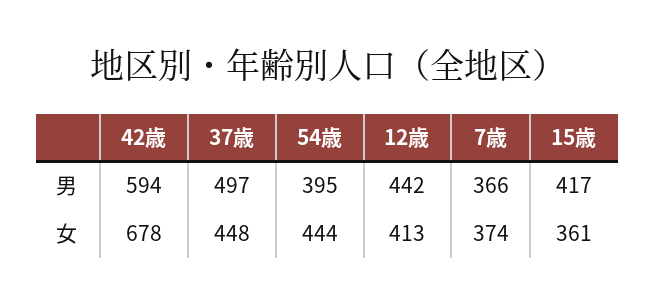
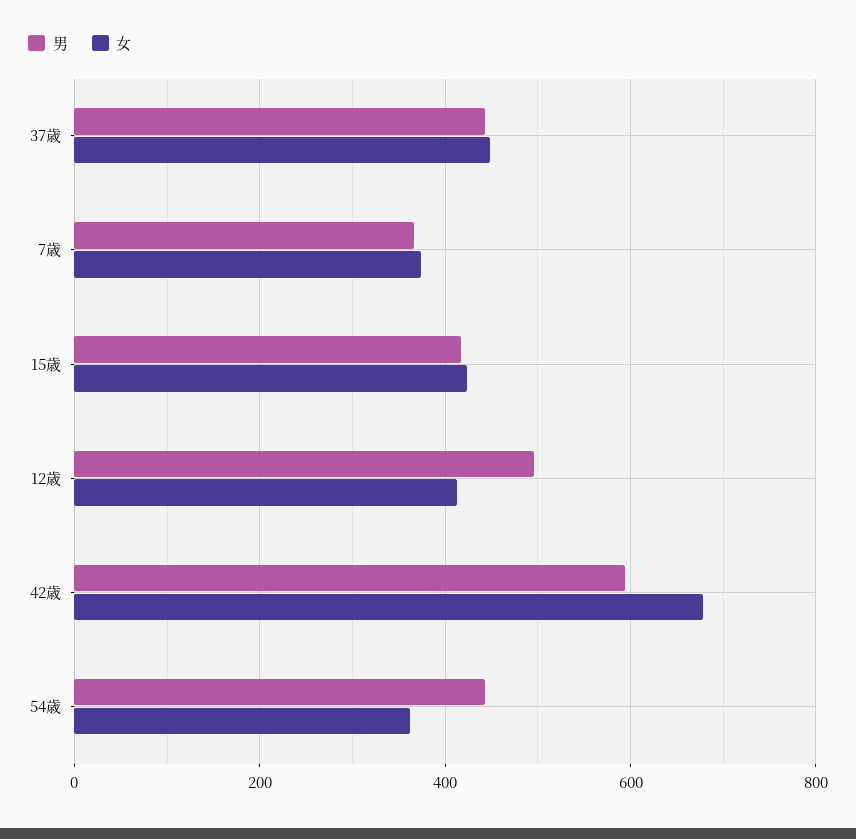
男, 37歳: 497 -> 440
男, 54歳: 395 -> 440
男, 12歳: 442 -> 500
女, 54歳: 444 -> 360
女, 15歳: 361 -> 420

